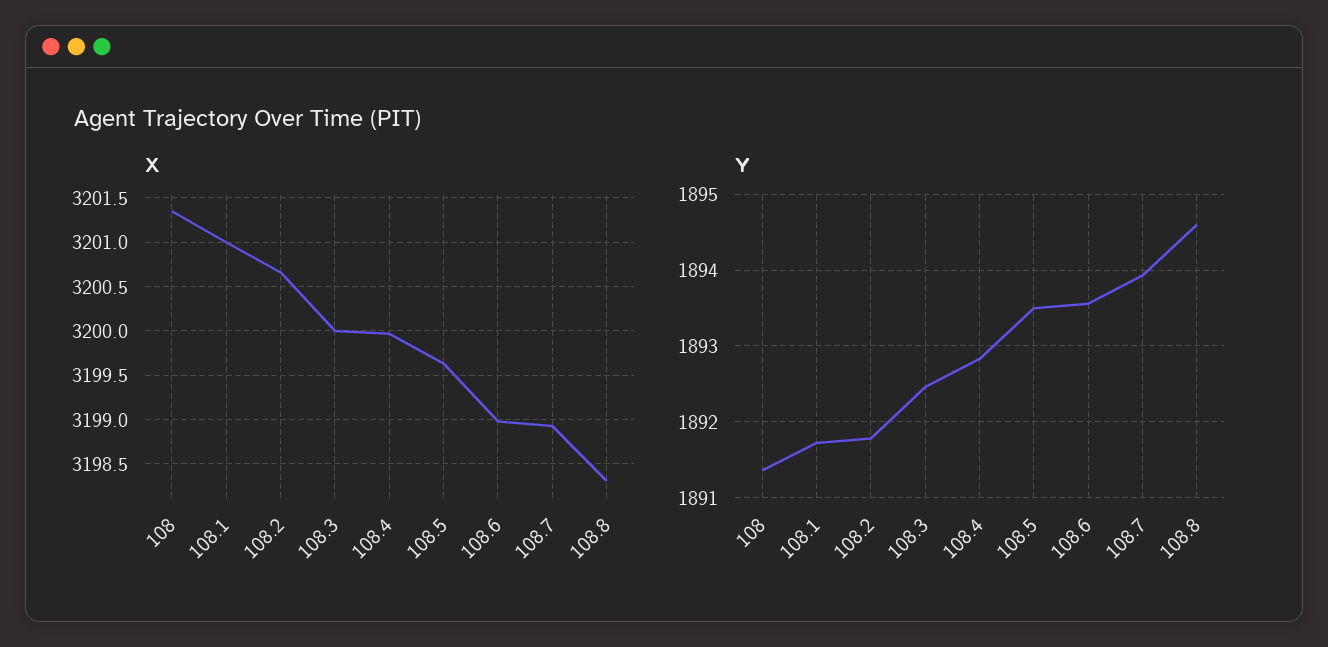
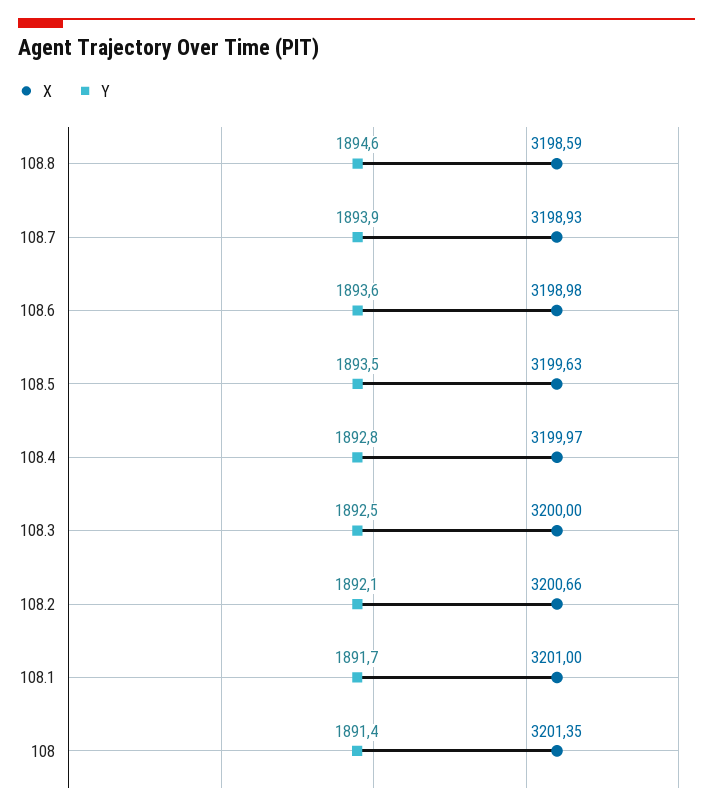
X, 108.8: 3198.3 -> 3198.59
Y, 108.2: 1891.8 -> 1892.1

